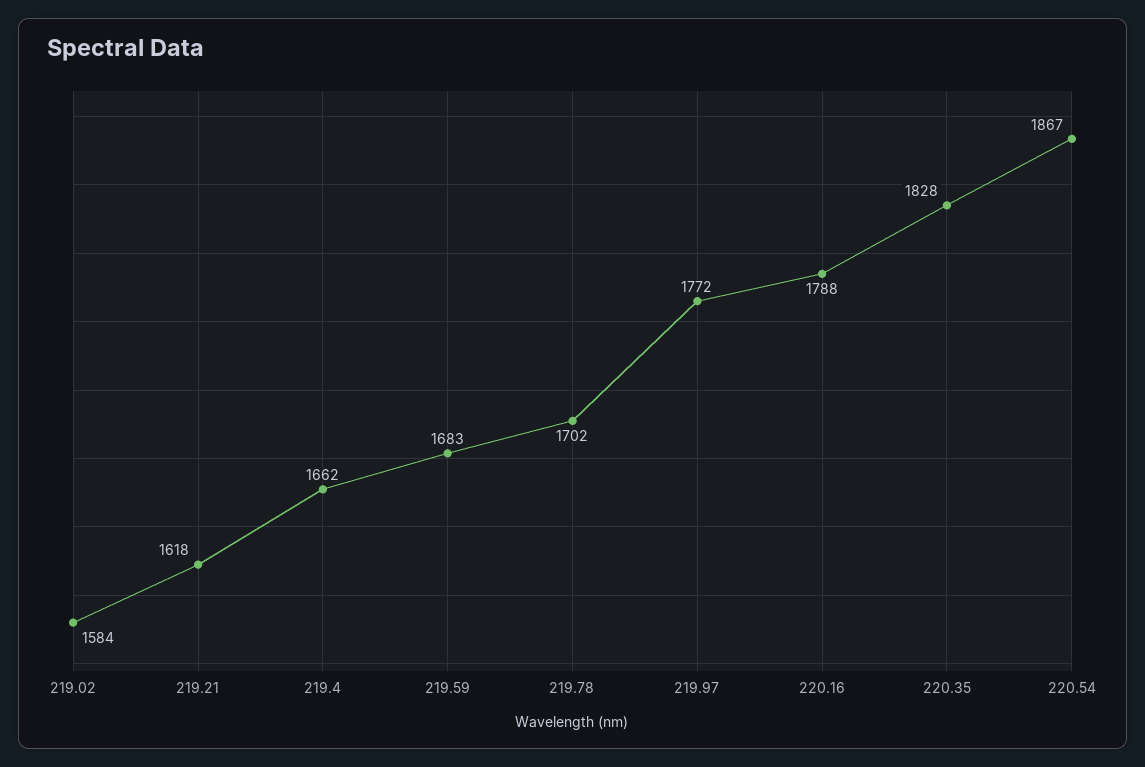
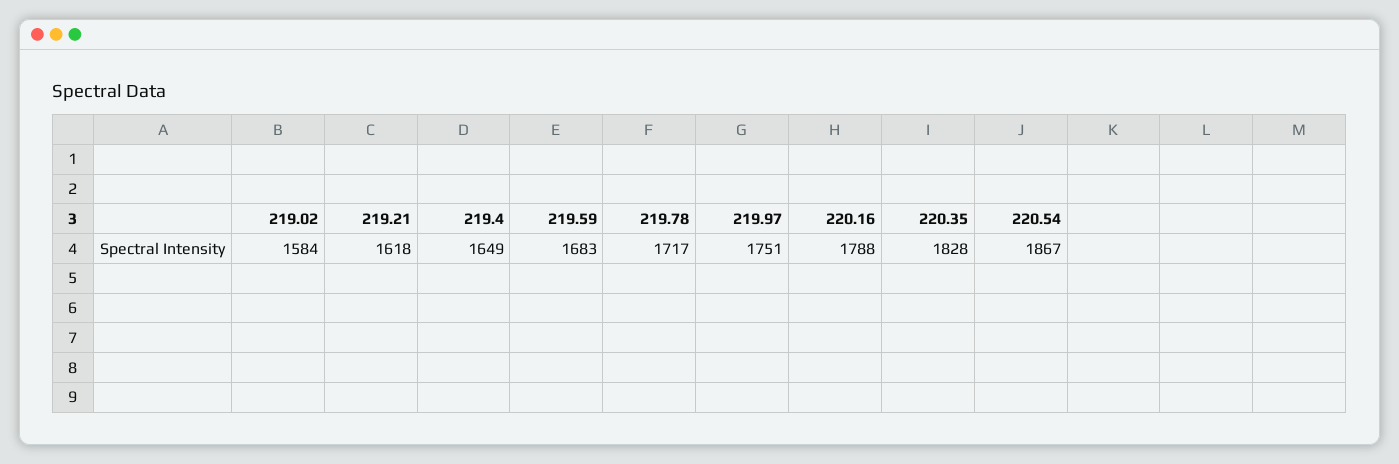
219.4: 1662 -> 1649
219.78: 1702 -> 1717
219.97: 1772 -> 1751

